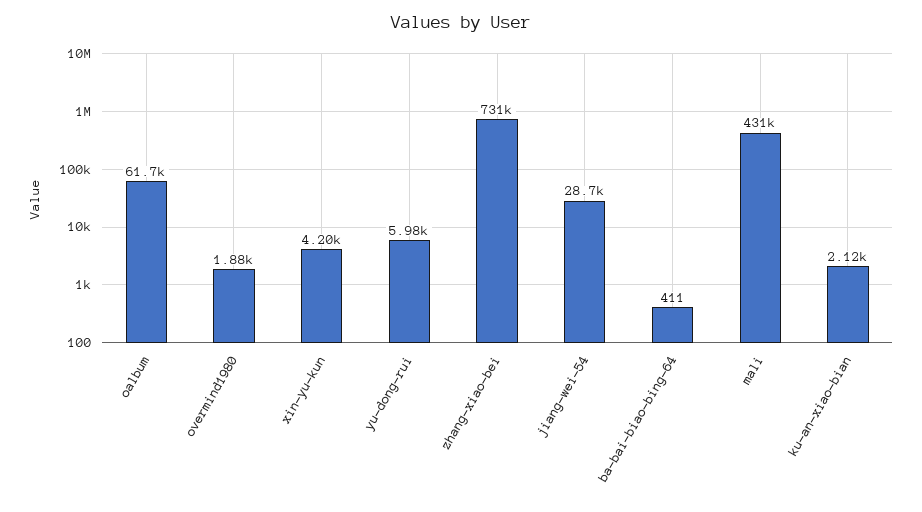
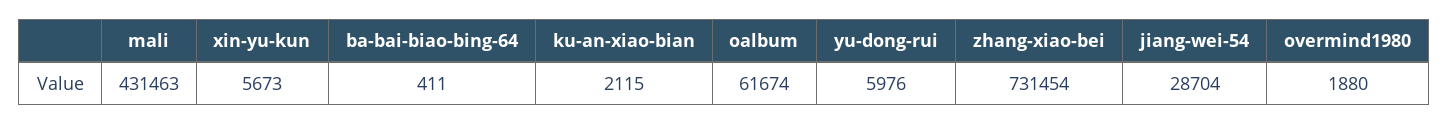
xin-yu-kun: 4200 -> 5673

